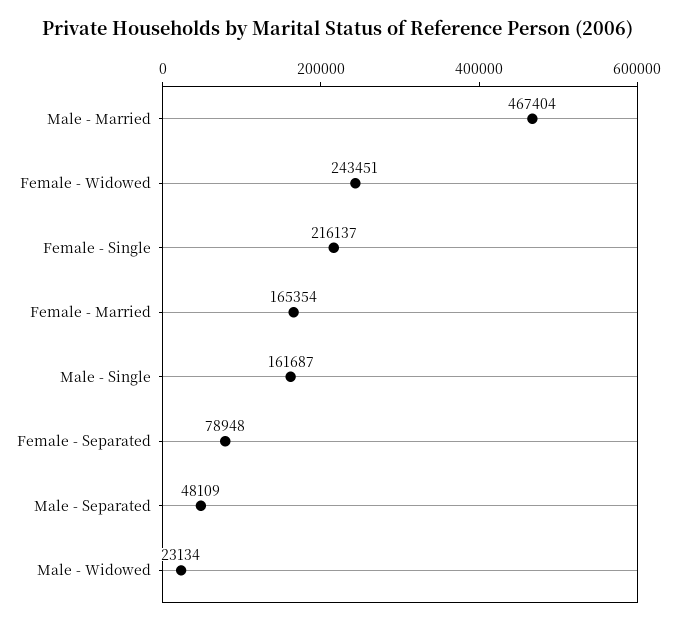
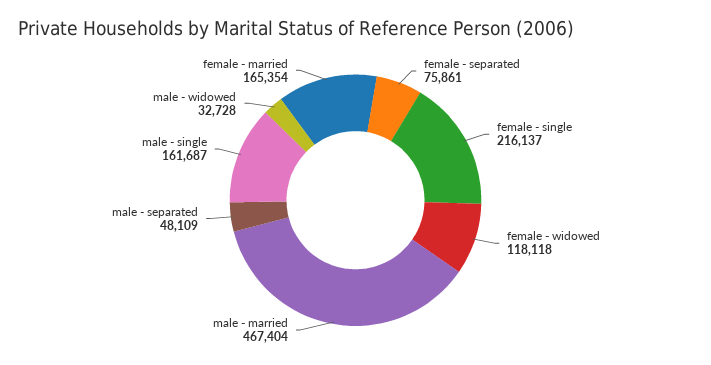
Female - Widowed: 243451 -> 118118
Female - Separated: 78948 -> 75861
Male - Widowed: 23134 -> 32728

